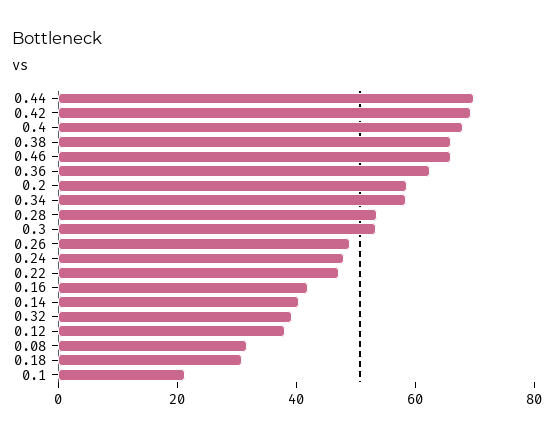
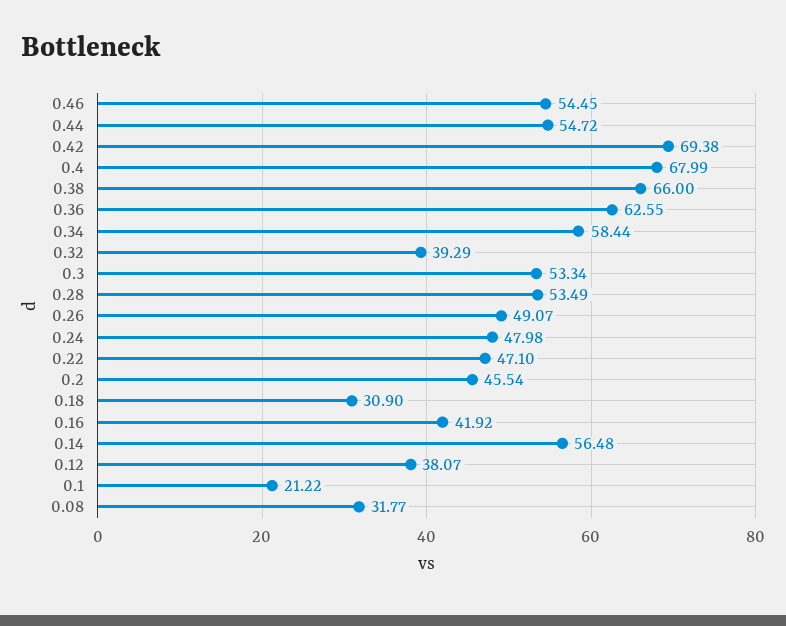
0.44: 70 -> 54.72
0.46: 65 -> 54.45
0.2: 60 -> 45.54
0.14: 40 -> 56.48

